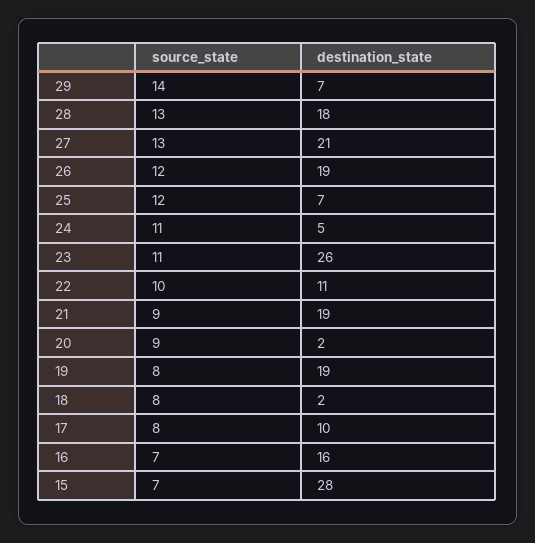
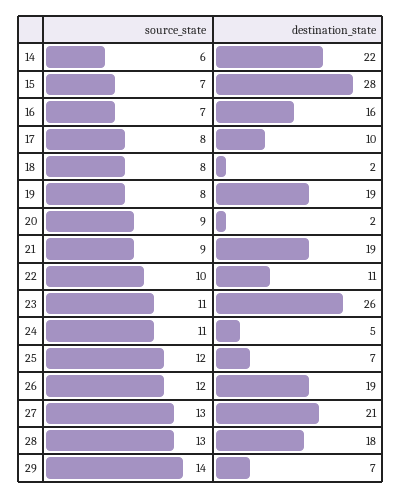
source_state, 14: none -> 6
destination_state, 14: none -> 22

